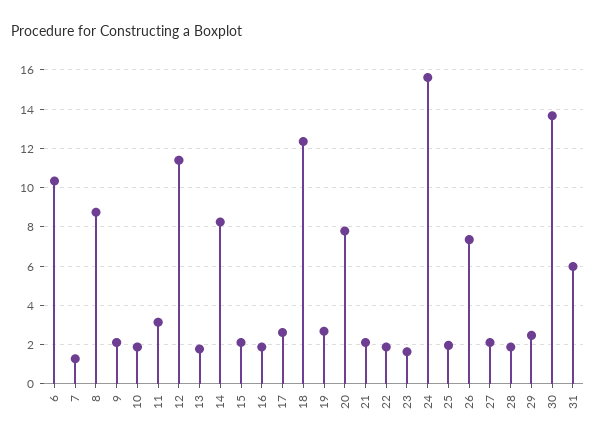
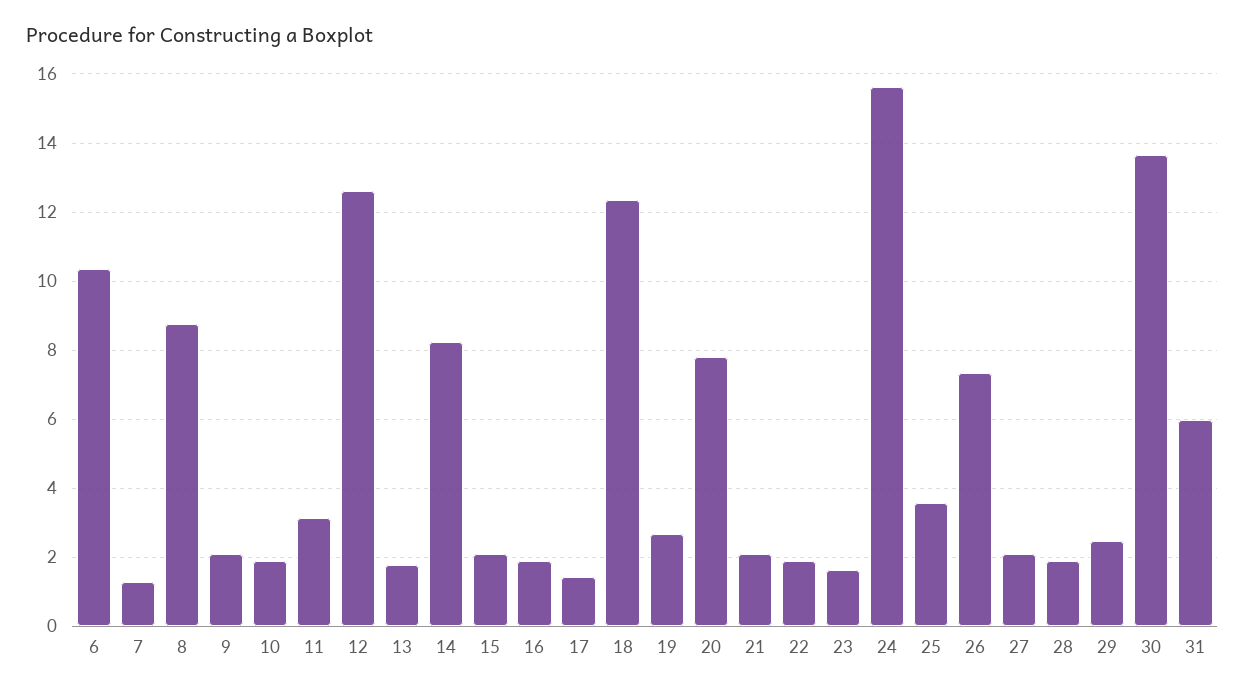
12: 11.5 -> 12.6
17: 2.5 -> 1.4
25: 2 -> 3.6

